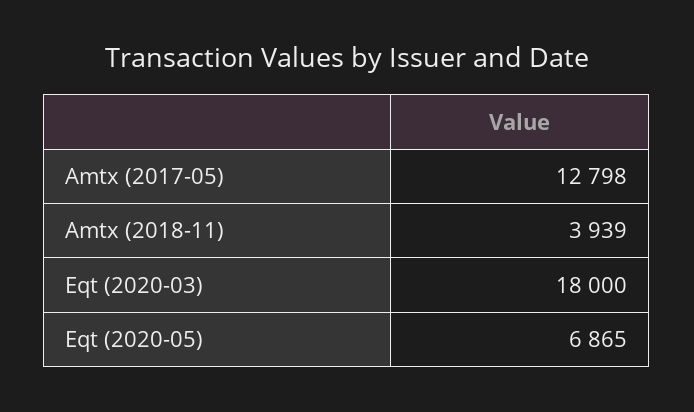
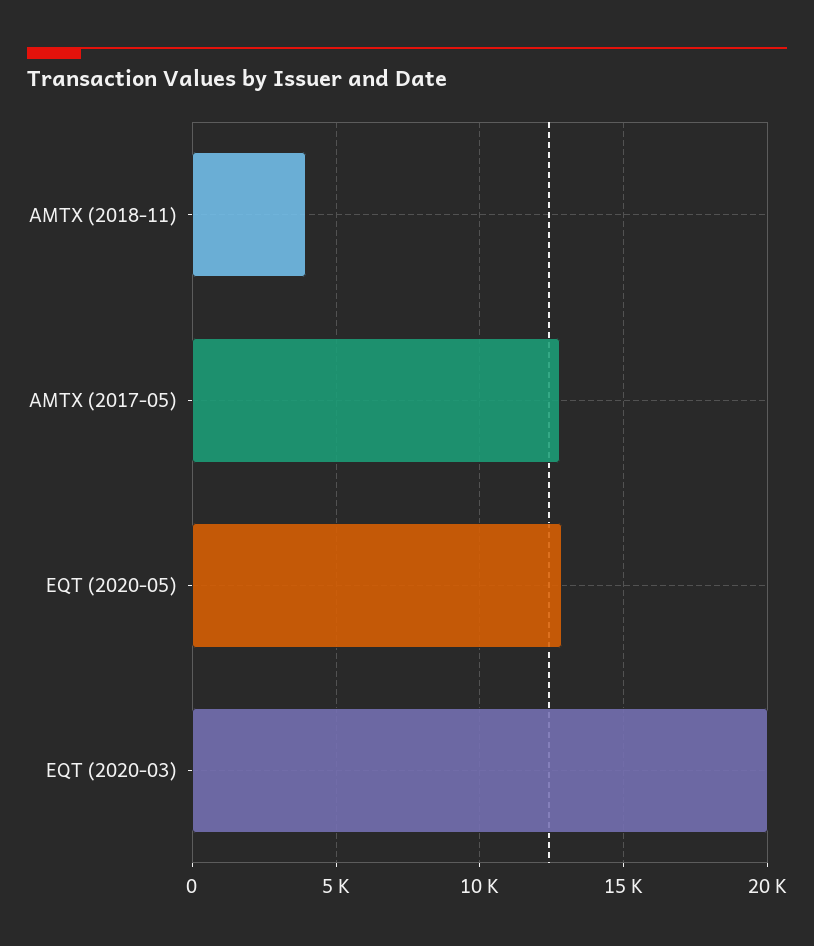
Eqt (2020-03): 18000 -> 20000
Eqt (2020-05): 6865 -> 13000

